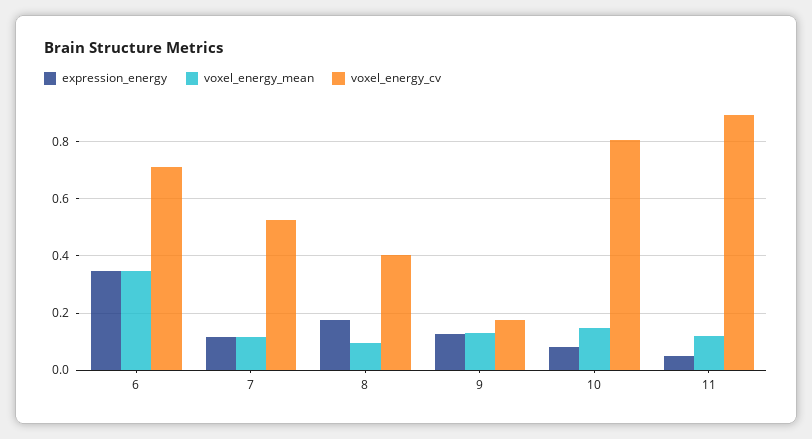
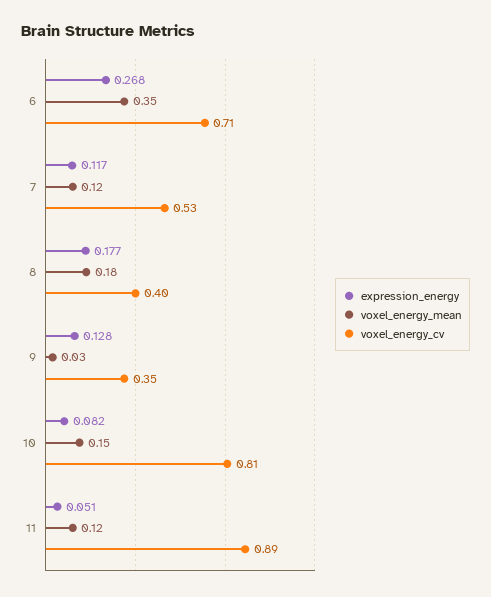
expression_energy, 6: 0.35 -> 0.268
voxel_energy_mean, 8: 0.1 -> 0.18
voxel_energy_mean, 9: 0.125 -> 0.03
voxel_energy_cv, 9: 0.175 -> 0.35

